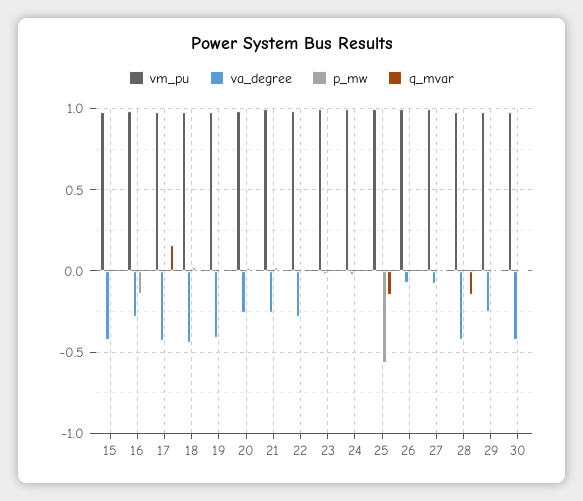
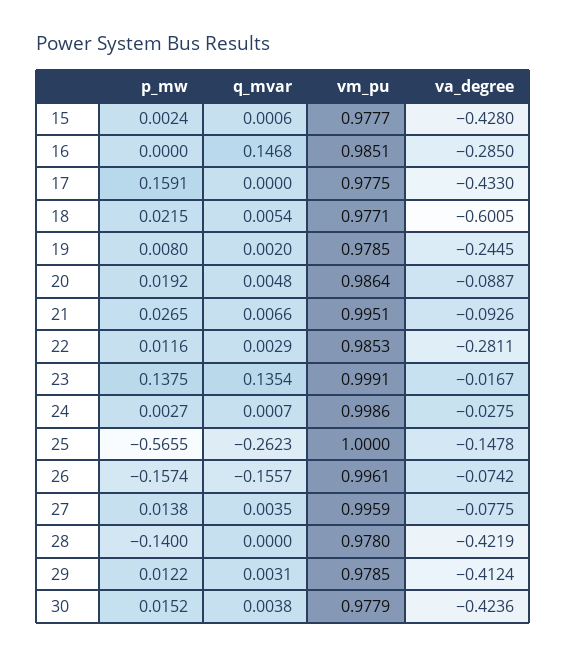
p_mw, 16: -0.15 -> 0
q_mvar, 16: 0 -> 0.1468
p_mw, 17: 0 -> 0.1591
q_mvar, 17: 0.15 -> 0
va_degree, 18: -0.45 -> -0.6005
va_degree, 19: -0.4 -> -0.2445
va_degree, 20: -0.25 -> -0.0887
va_degree, 21: -0.25 -> -0.0926
p_mw, 23: 0 -> 0.1375
q_mvar, 23: 0 -> 0.1354
va_degree, 25: 0 -> -0.1478
q_mvar, 25: -0.15 -> -0.2623
p_mw, 26: 0 -> -0.1574
q_mvar, 26: 0 -> -0.1557
p_mw, 28: 0 -> -0.14
q_mvar, 28: -0.15 -> 0
va_degree, 29: -0.25 -> -0.4124

